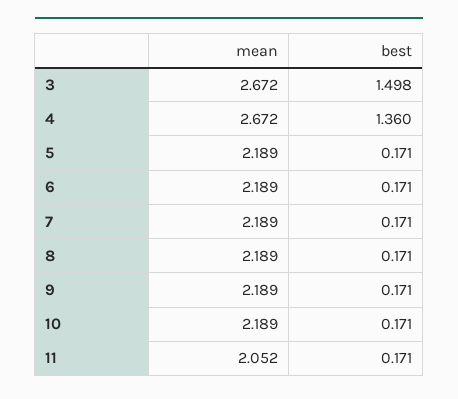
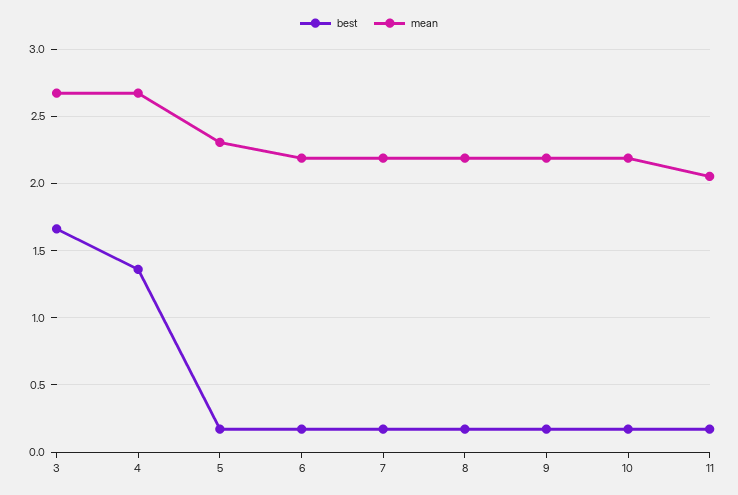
best, 3: 1.498 -> 1.65
mean, 5: 2.189 -> 2.3

